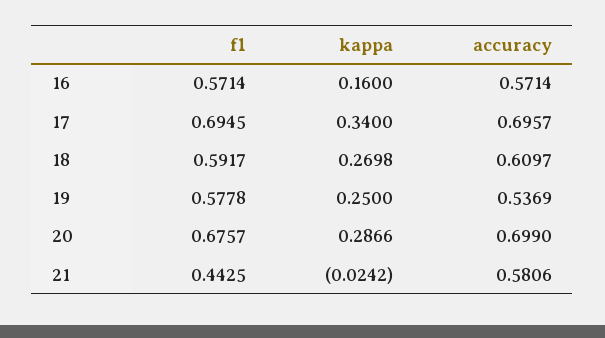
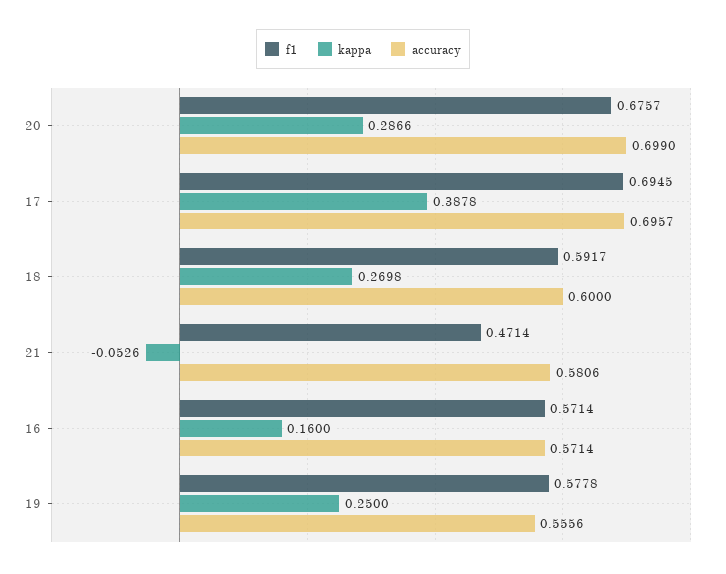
kappa, 17: 0.34 -> 0.3878
accuracy, 18: 0.6097 -> 0.6
accuracy, 19: 0.5369 -> 0.5556
f1, 21: 0.4425 -> 0.4714
kappa, 21: -0.0242 -> -0.0526

